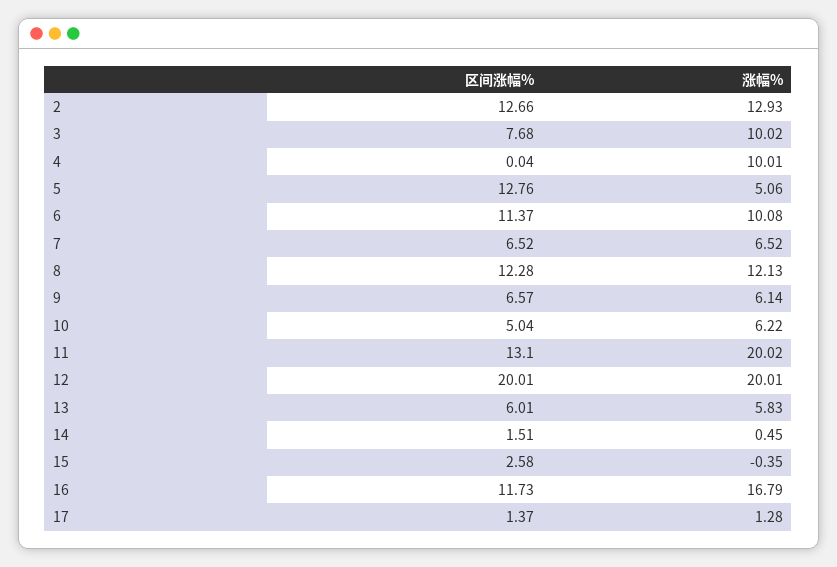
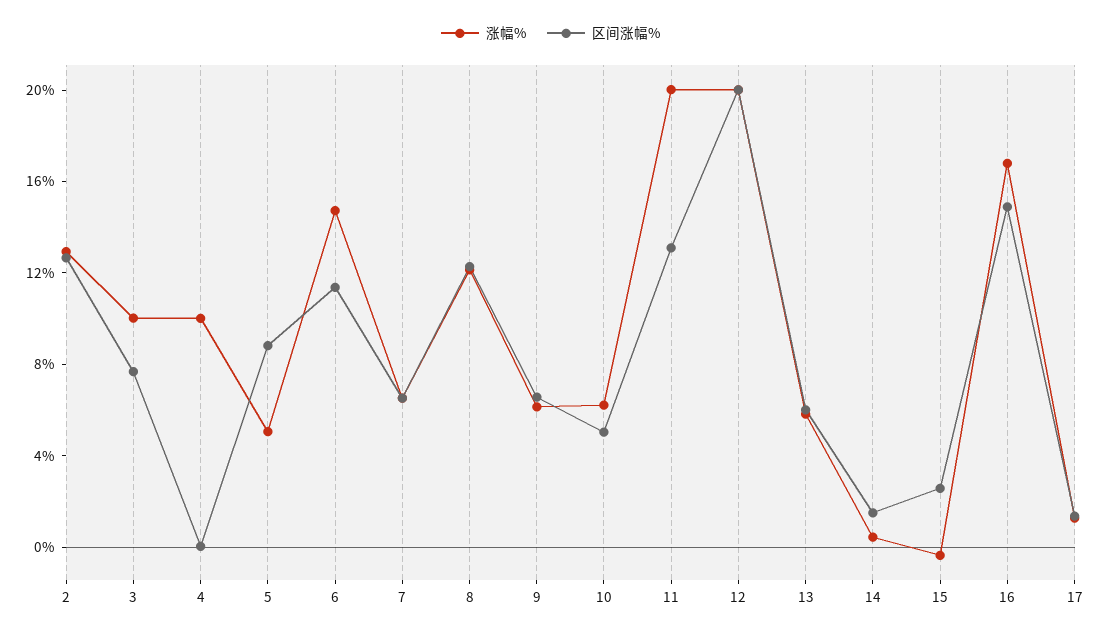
区间涨幅%, 5: 12.76 -> 9
涨幅%, 6: 10.08 -> 15
区间涨幅%, 16: 11.73 -> 15

